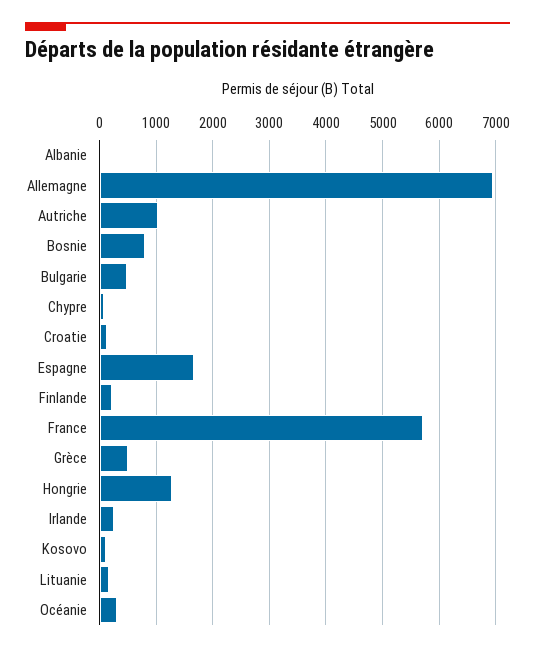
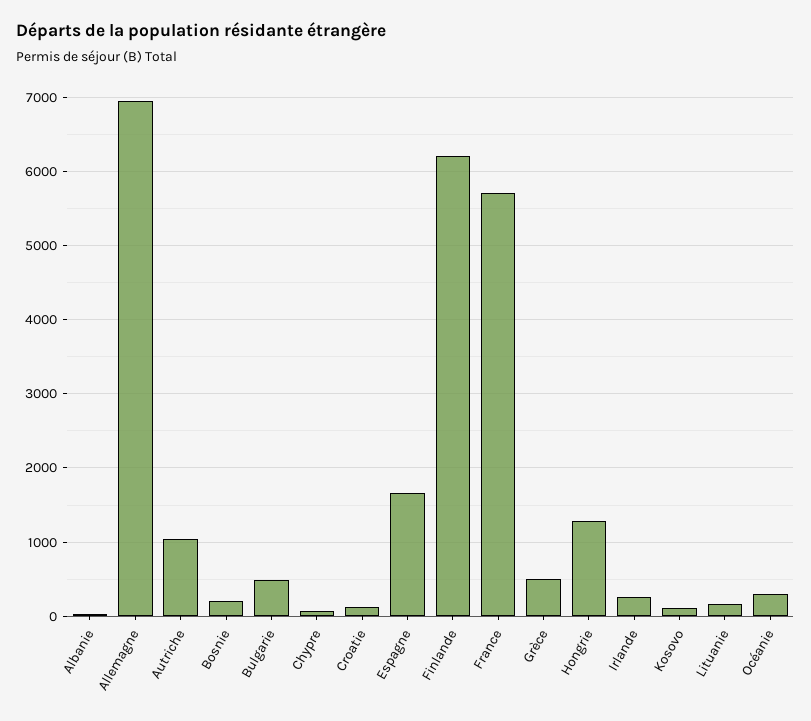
Bosnie: 800 -> 200
Finlande: 200 -> 6200

